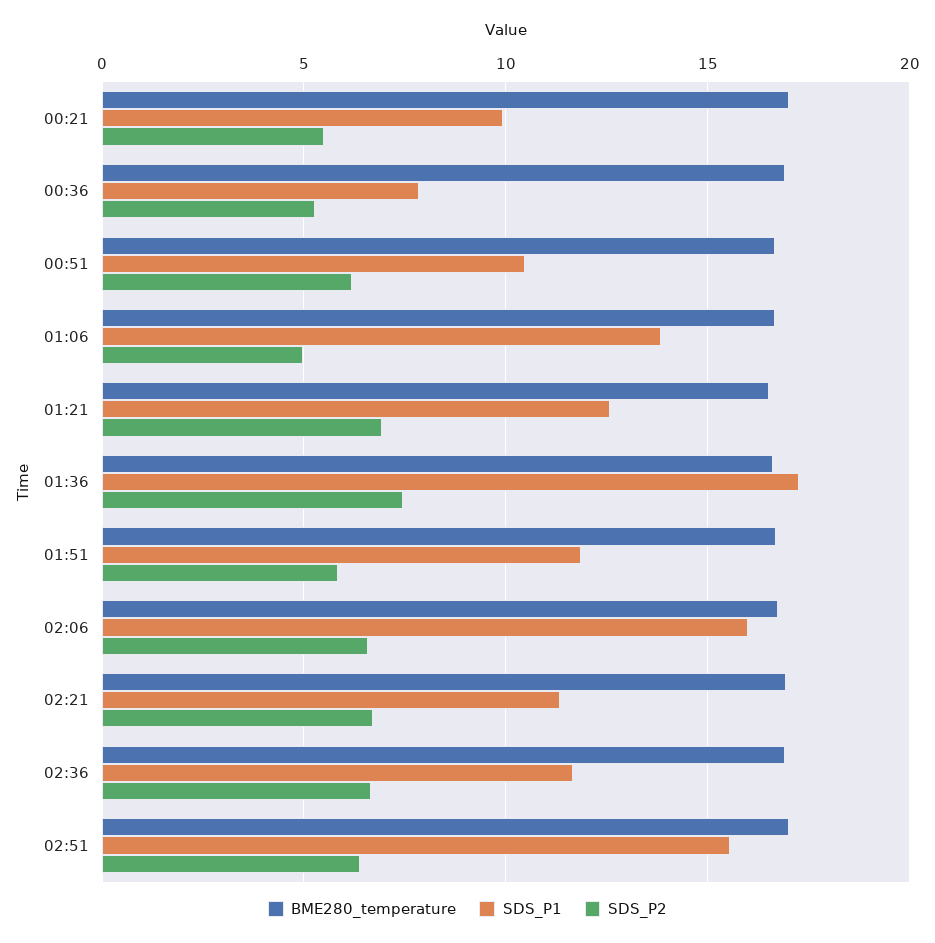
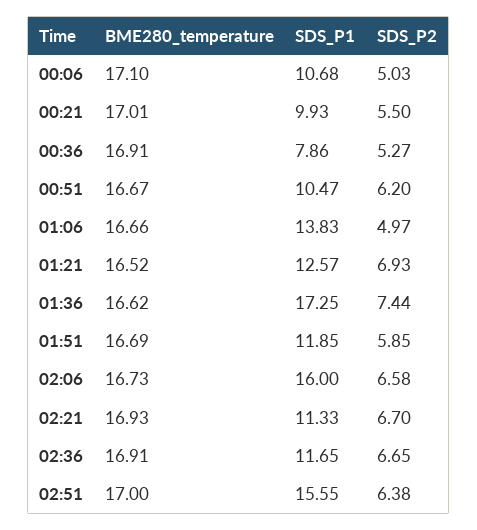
BME280_temperature, 00:06: none -> 17.1
SDS_P1, 00:06: none -> 10.68
SDS_P2, 00:06: none -> 5.03

